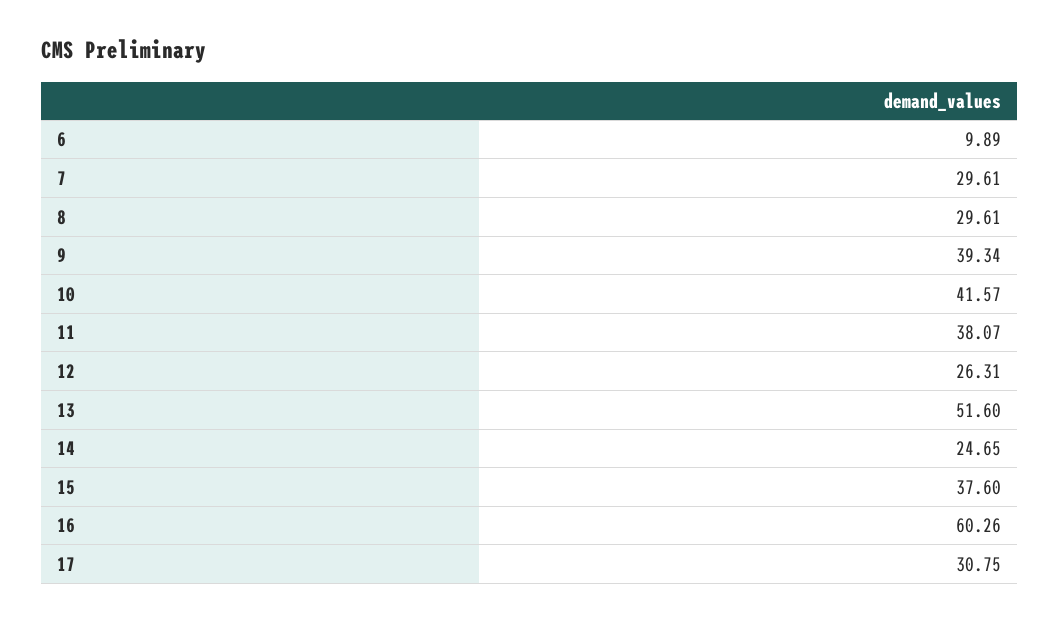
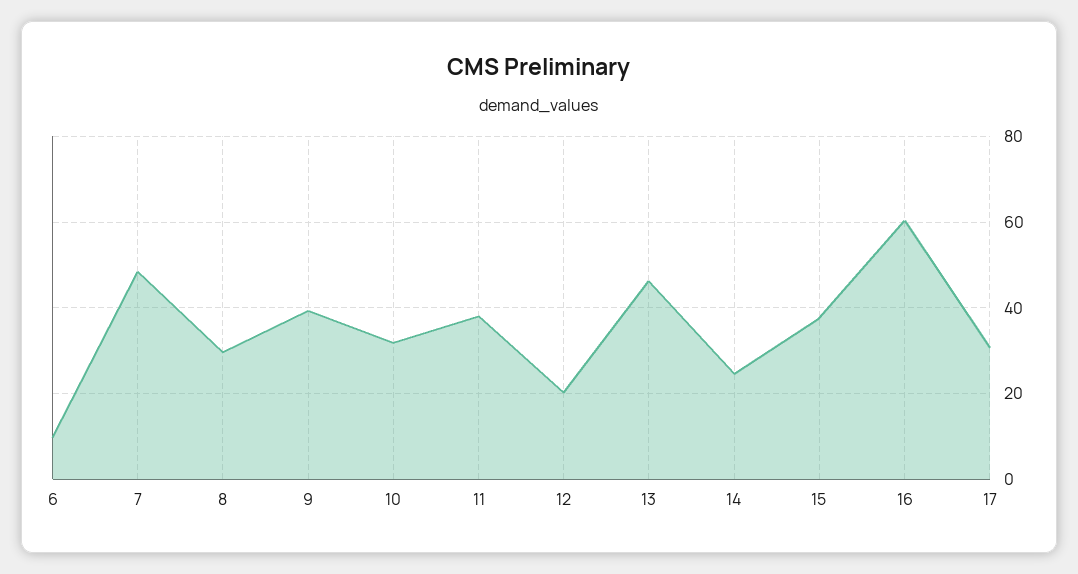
7: 29.61 -> 48
10: 41.57 -> 32
12: 26.31 -> 20
13: 51.6 -> 46

